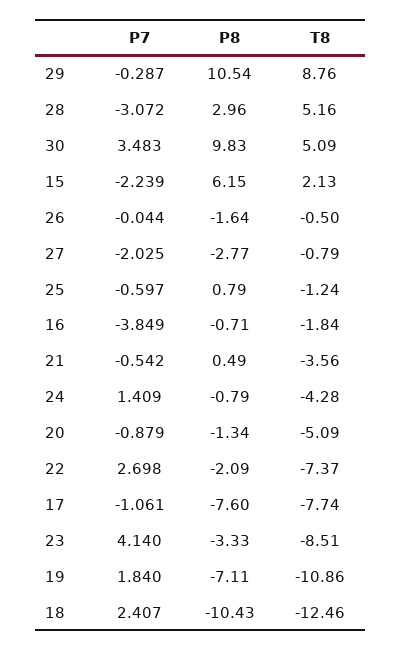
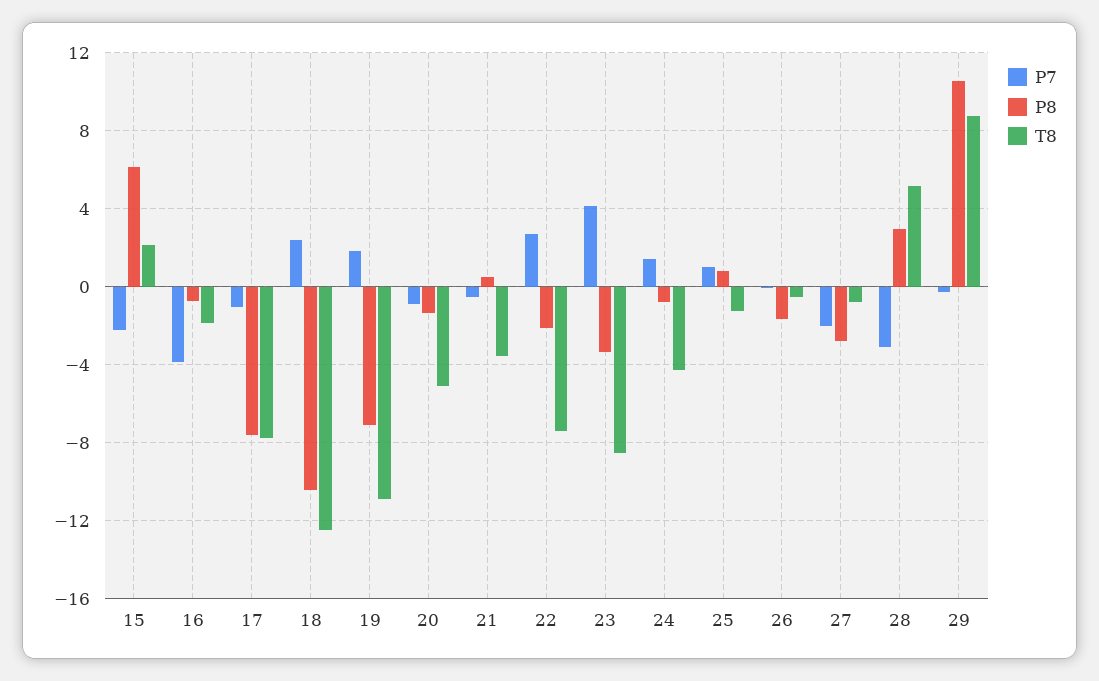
P7, 30: 3.483 -> none
P8, 30: 9.83 -> none
T8, 30: 5.09 -> none
P7, 25: -0.597 -> 1

